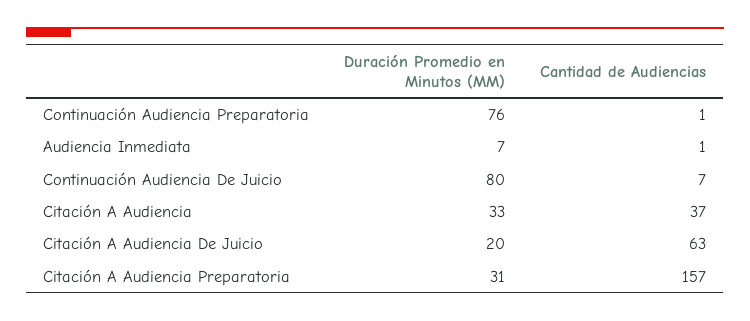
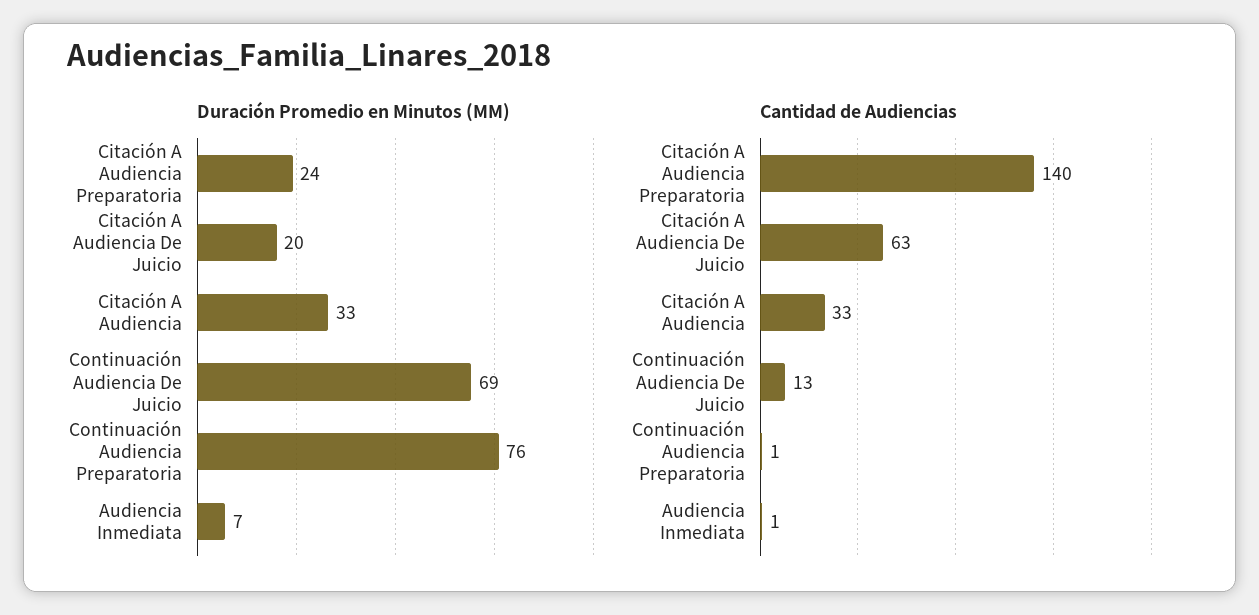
Duración Promedio en Minutos (MM), Continuación Audiencia De Juicio: 80 -> 69
Cantidad de Audiencias, Continuación Audiencia De Juicio: 7 -> 13
Cantidad de Audiencias, Citación A Audiencia: 37 -> 33
Duración Promedio en Minutos (MM), Citación A Audiencia Preparatoria: 31 -> 24
Cantidad de Audiencias, Citación A Audiencia Preparatoria: 157 -> 140

